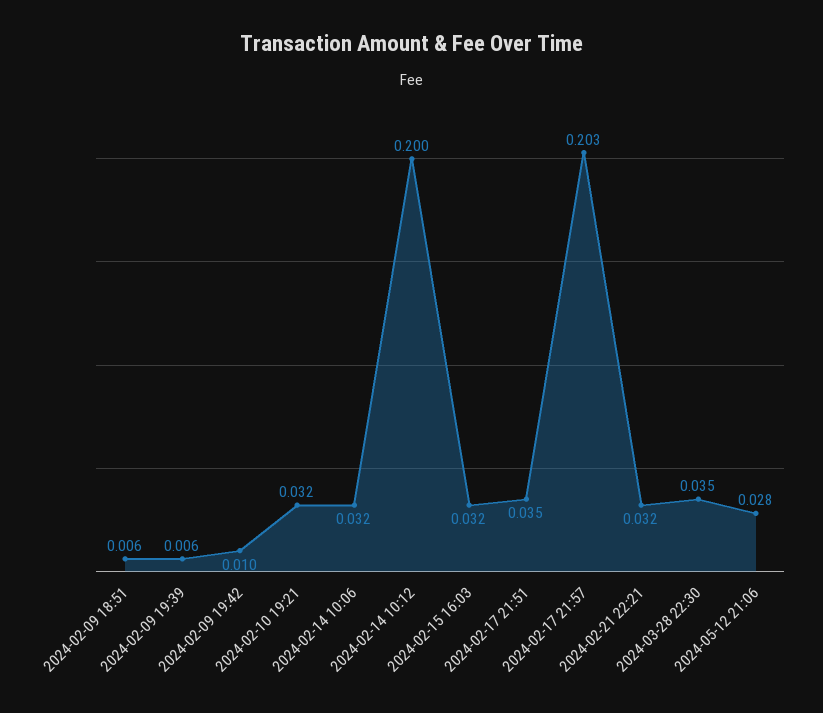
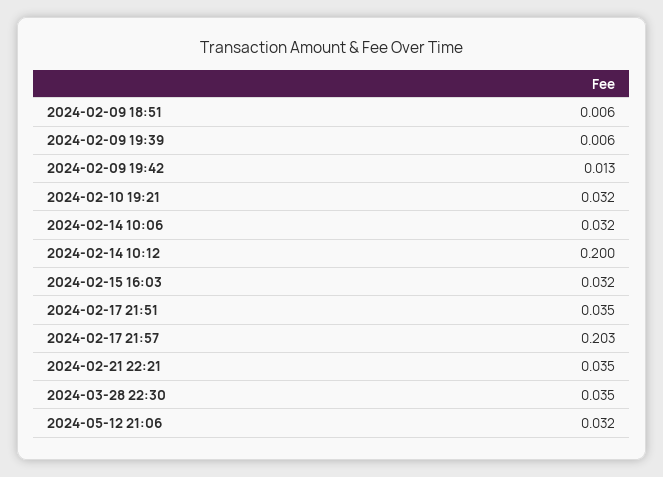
2024-02-09 19:42: 0.01 -> 0.013
2024-02-21 22:21: 0.032 -> 0.035
2024-05-12 21:06: 0.028 -> 0.032

